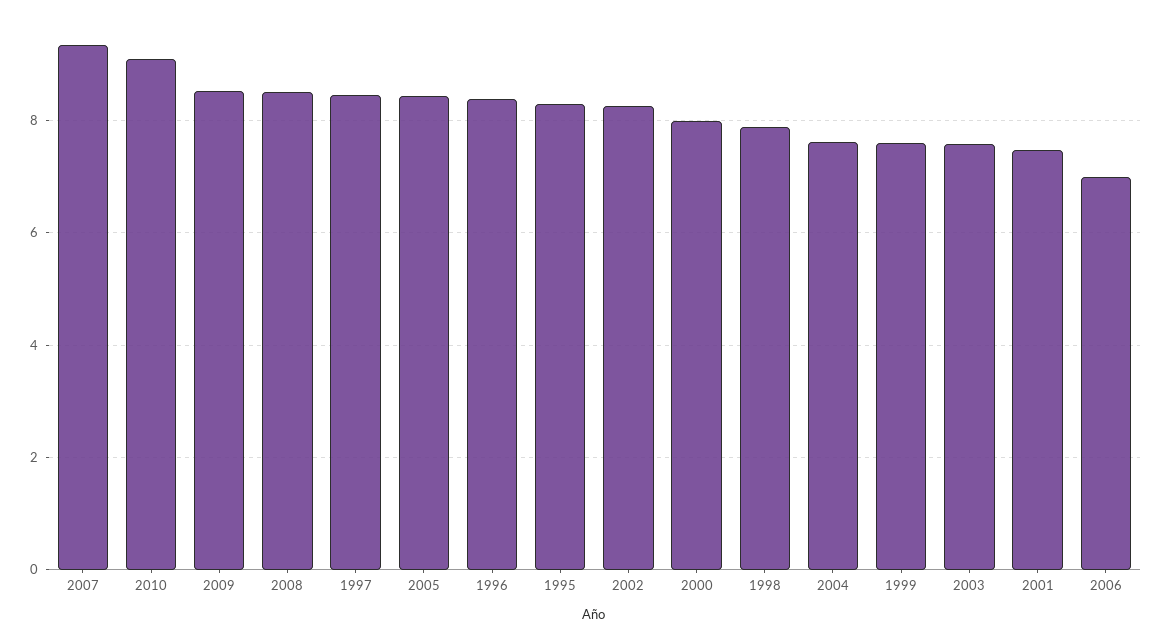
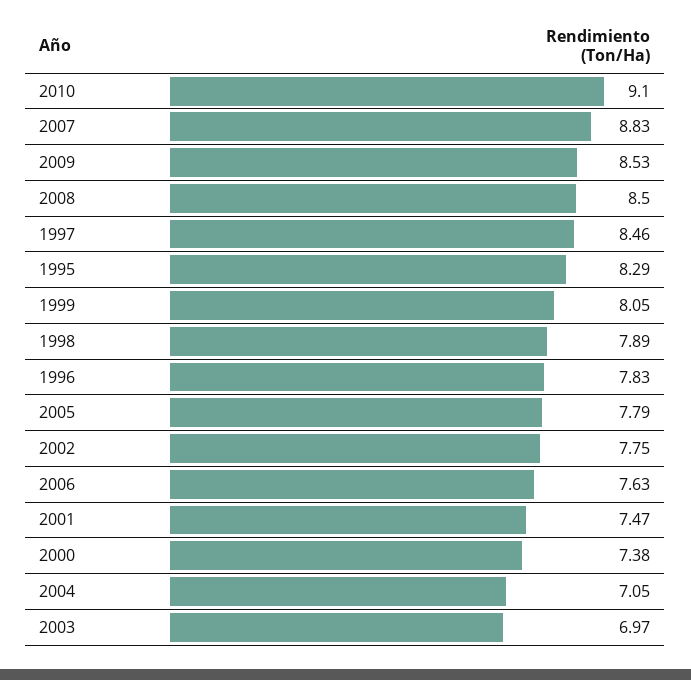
2007: 9.4 -> 8.83
2005: 8.4 -> 7.79
1996: 8.4 -> 7.83
2002: 8.2 -> 7.75
2000: 8 -> 7.38
2004: 7.6 -> 7.05
1999: 7.6 -> 8.05
2003: 7.6 -> 6.97
2006: 7 -> 7.63

